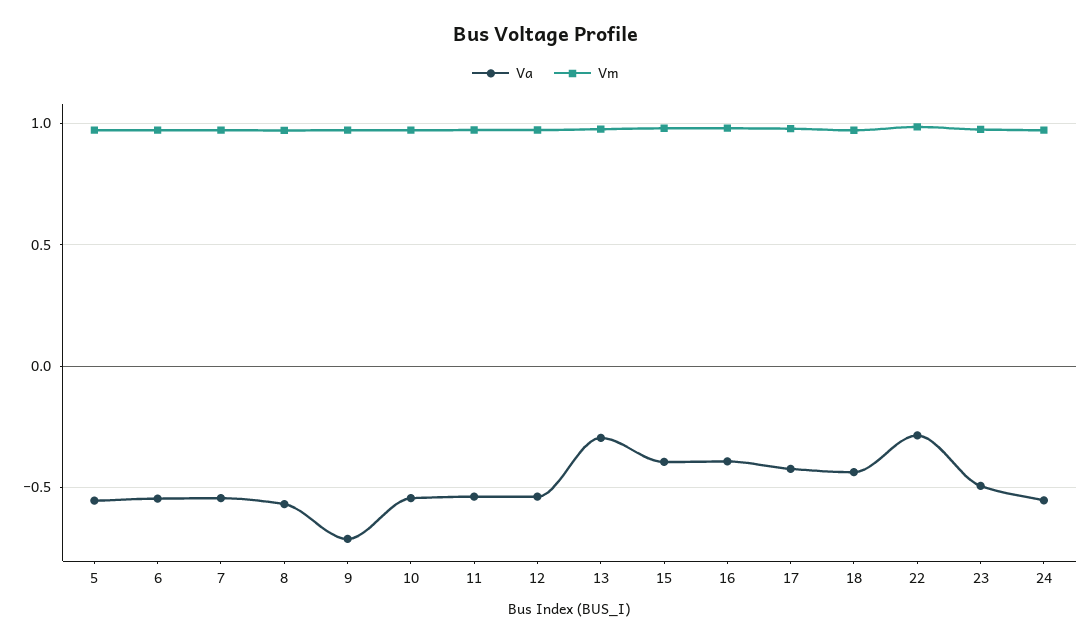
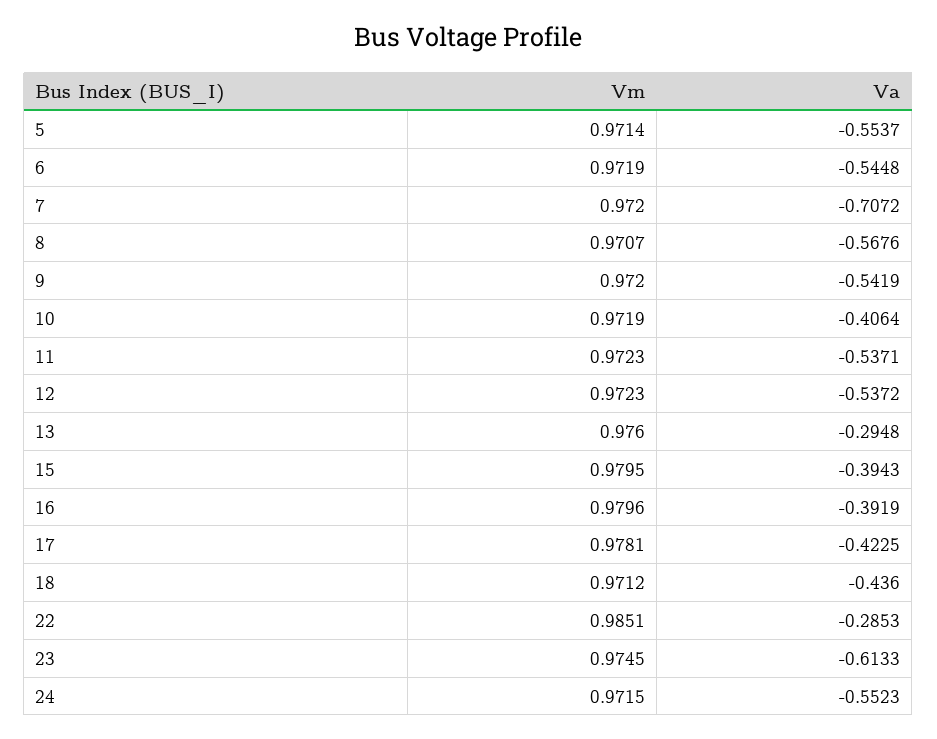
Va, 7: -0.55 -> -0.7072
Va, 9: -0.7 -> -0.5419
Va, 10: -0.55 -> -0.4064
Va, 23: -0.5 -> -0.6133

